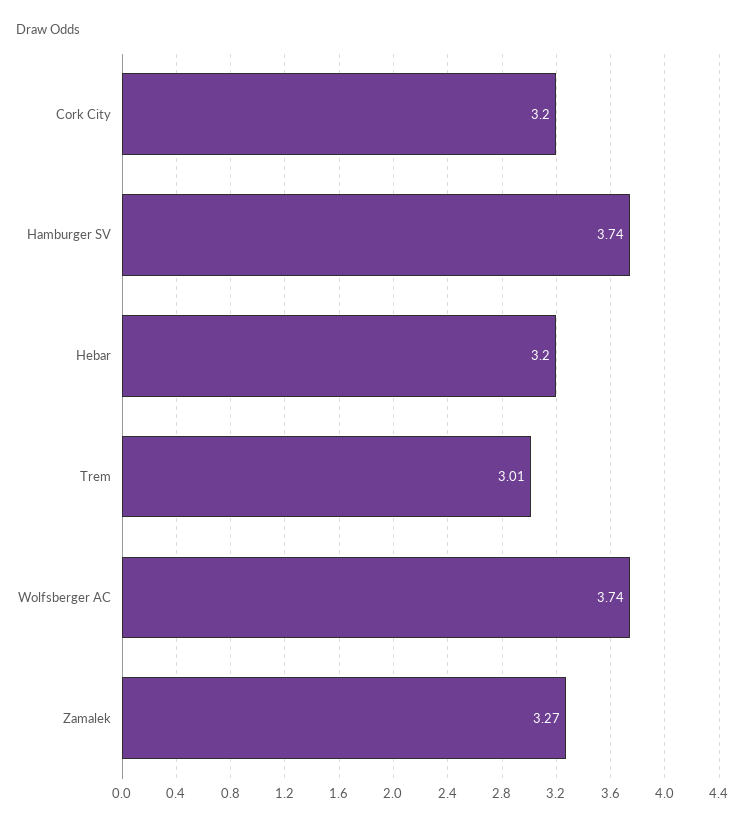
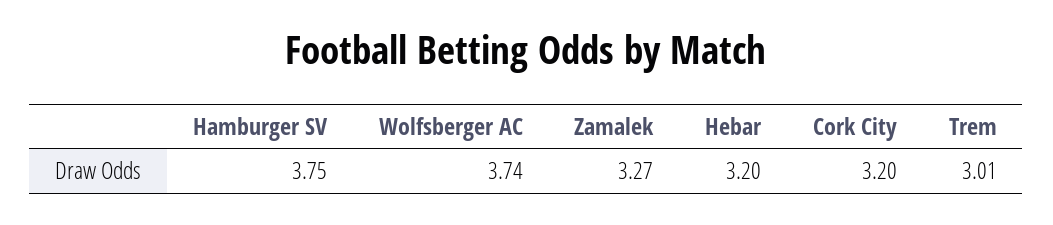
Hamburger SV: 3.74 -> 3.75

